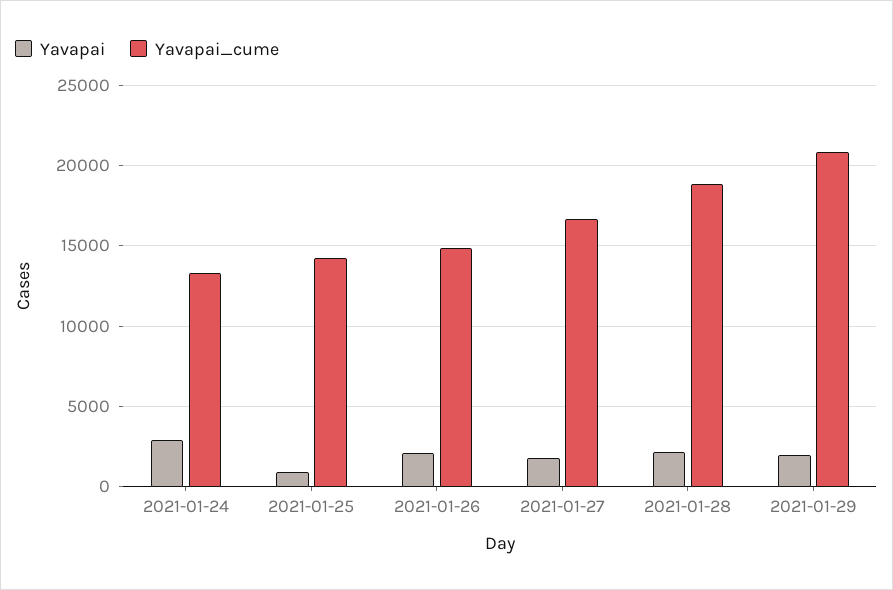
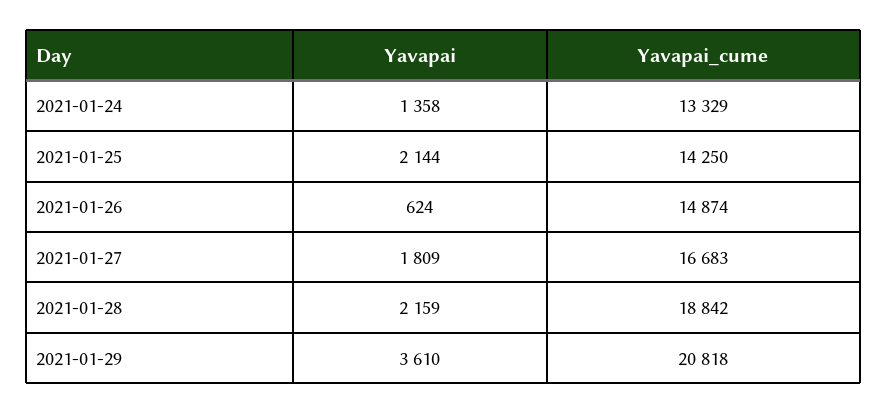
Yavapai, 2021-01-24: 3000 -> 1358
Yavapai, 2021-01-25: 1000 -> 2144
Yavapai, 2021-01-26: 2000 -> 624
Yavapai, 2021-01-29: 2000 -> 3610

